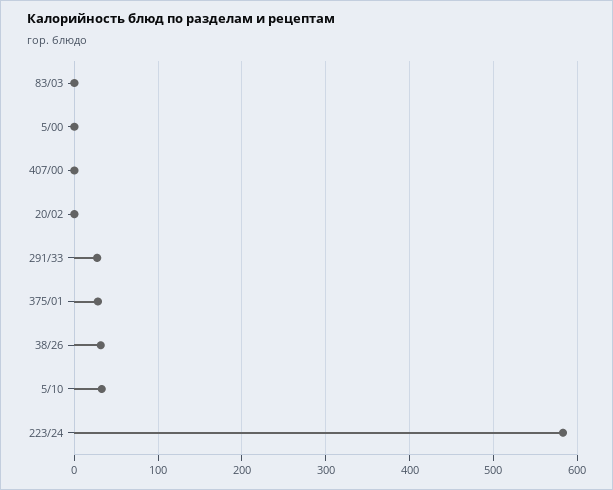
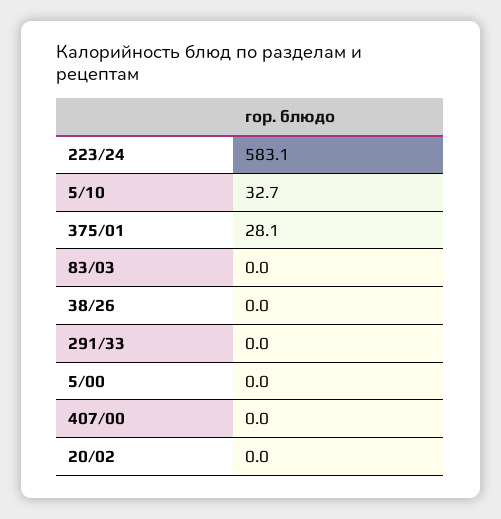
291/33: 30 -> 0
38/26: 30 -> 0

